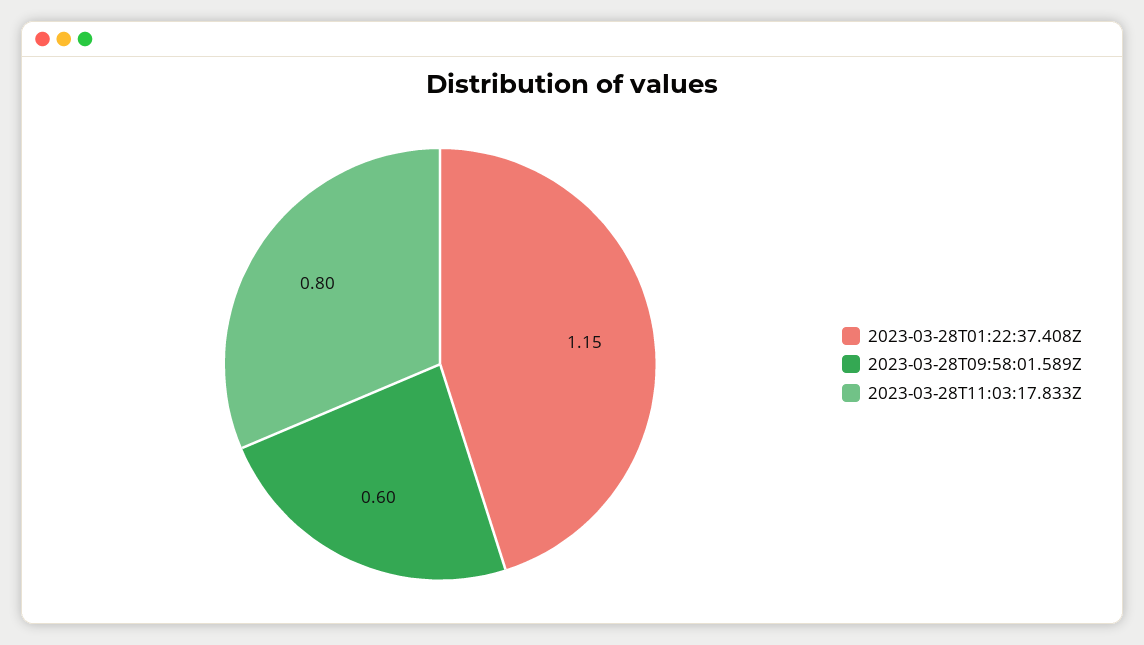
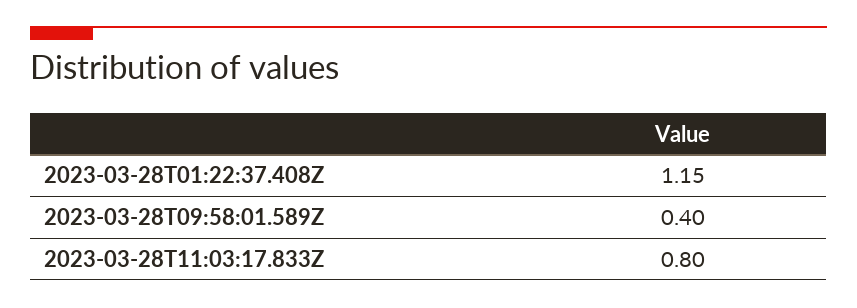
2023-03-28T09:58:01.589Z: 0.6 -> 0.4

